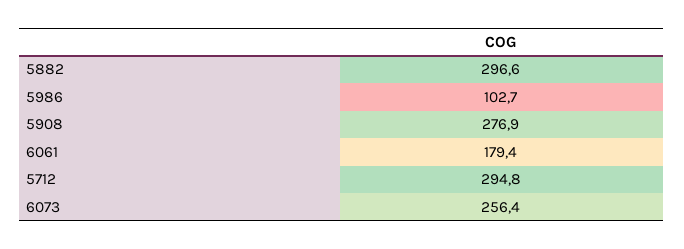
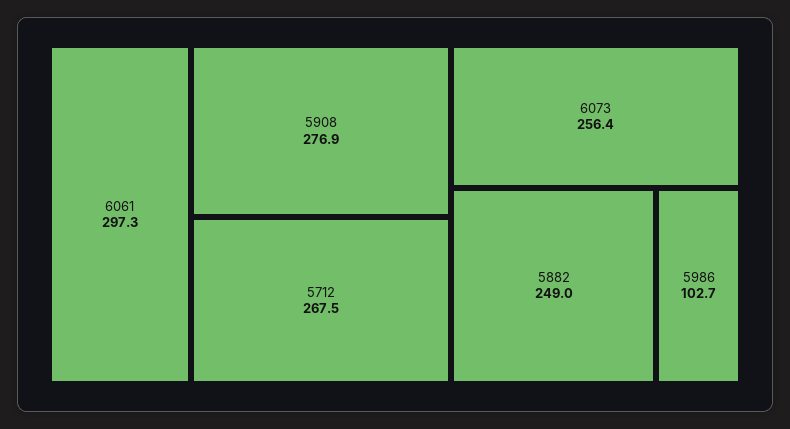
5882: 296.6 -> 249
6061: 179.4 -> 297.3
5712: 294.8 -> 267.5

